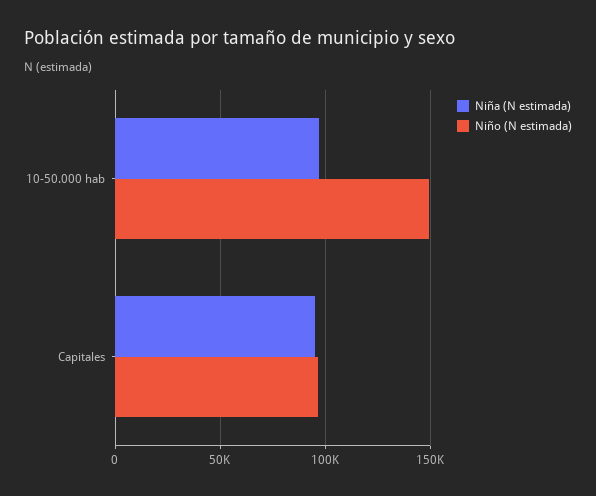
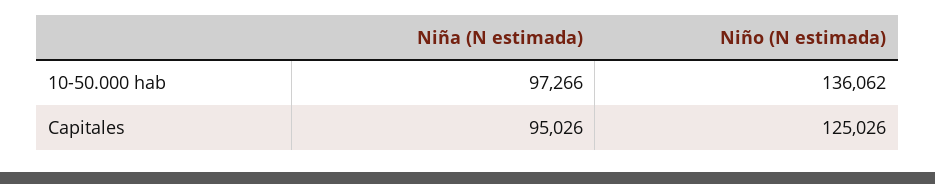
Niño (N estimada), 10-50.000 hab: 150000 -> 136062
Niño (N estimada), Capitales: 95000 -> 125026

